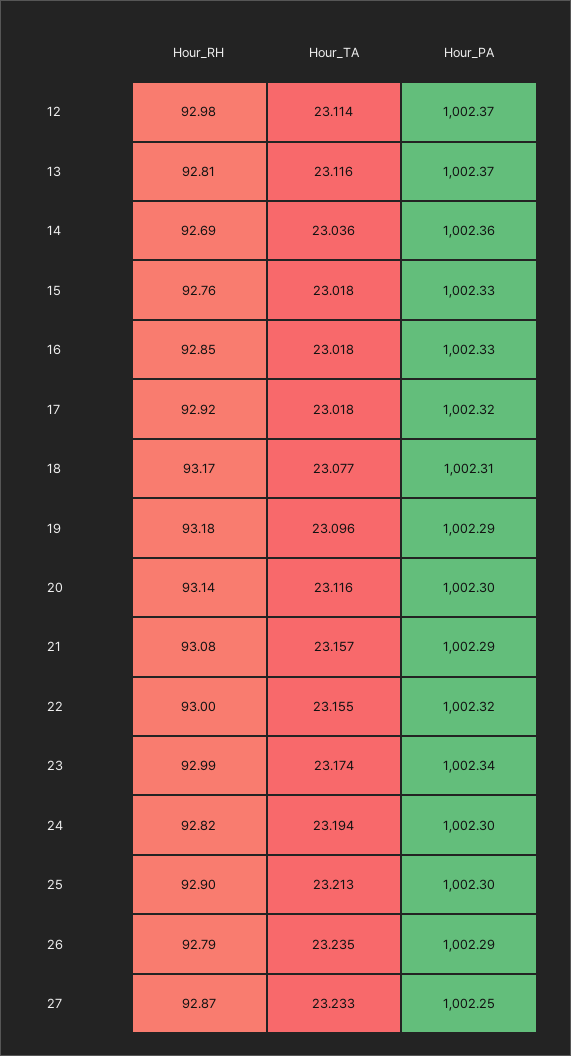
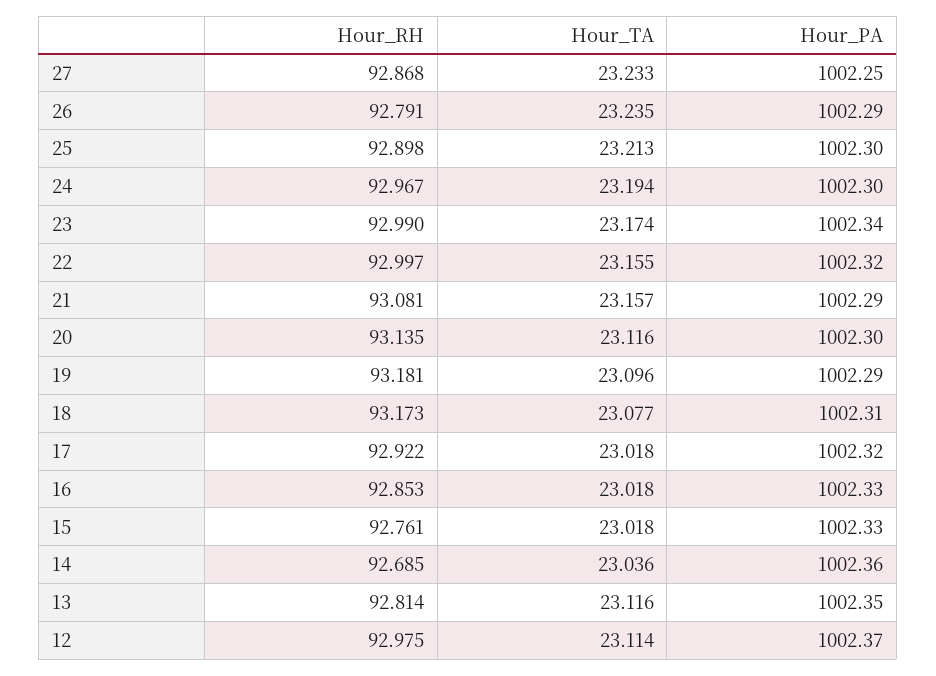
Hour_PA, 13: 1002.37 -> 1002.35
Hour_RH, 24: 92.82 -> 92.967

